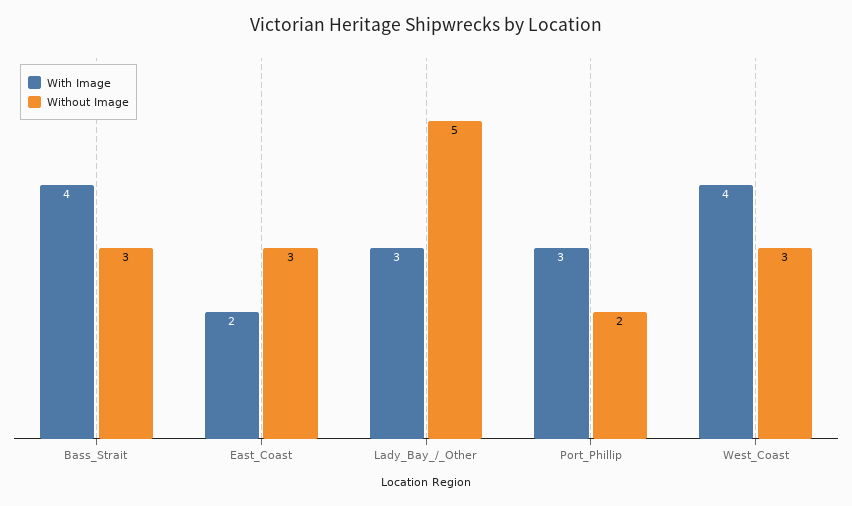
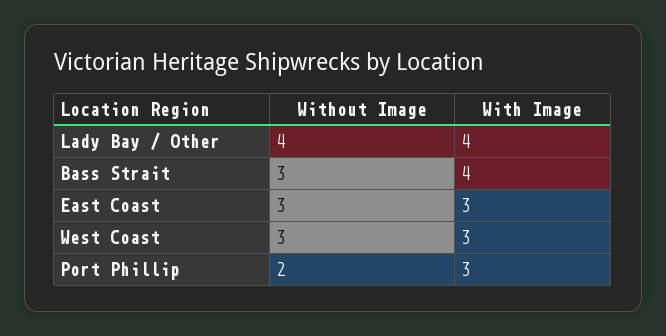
With Image, East_Coast: 2 -> 3
With Image, Lady_Bay_/_Other: 3 -> 4
Without Image, Lady_Bay_/_Other: 5 -> 4
With Image, West_Coast: 4 -> 3

